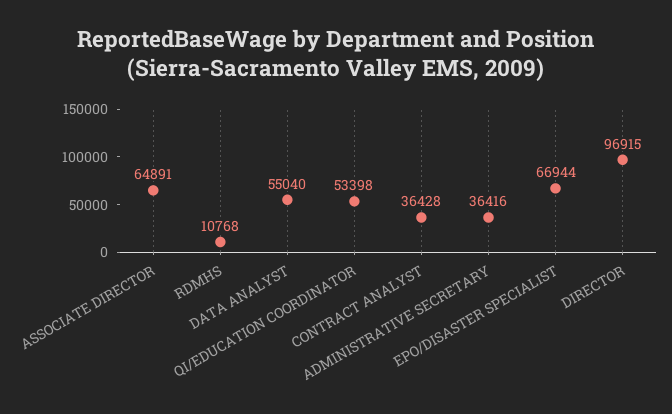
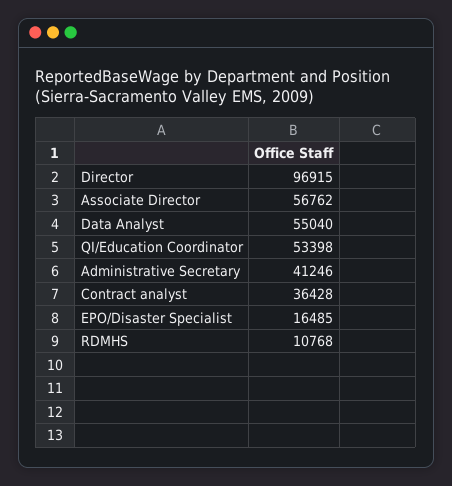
ASSOCIATE DIRECTOR: 64891 -> 56762
ADMINISTRATIVE SECRETARY: 36416 -> 41246
EPO/DISASTER SPECIALIST: 66944 -> 16485

